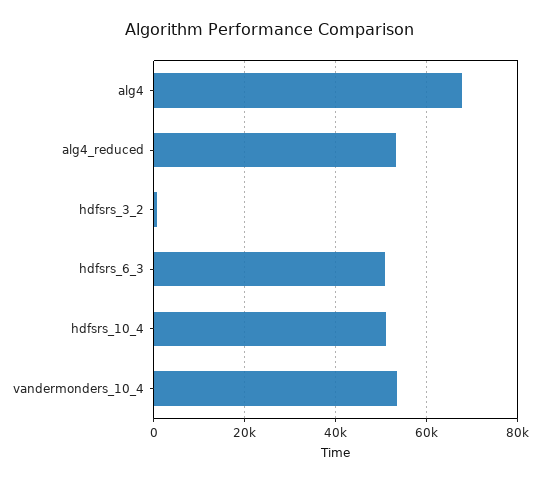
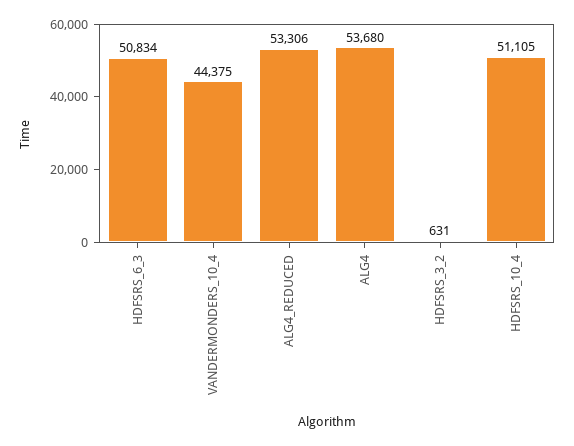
alg4: 68000 -> 53680
vandermonders_10_4: 54000 -> 44375

